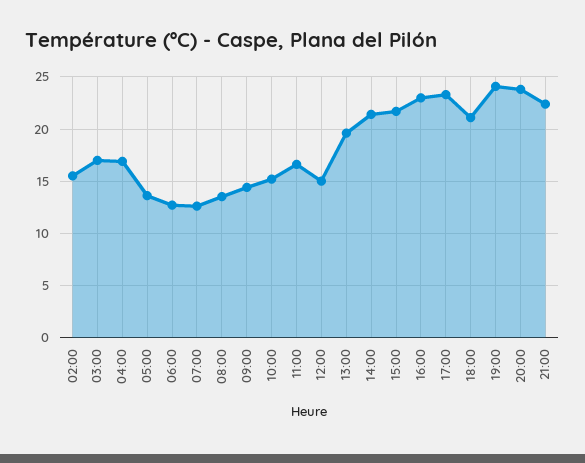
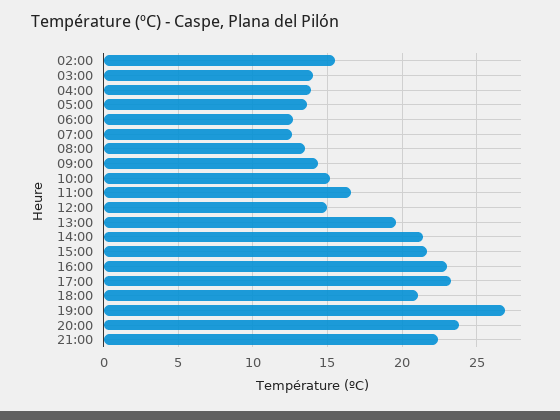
03:00: 17 -> 14
04:00: 17 -> 14
19:00: 24 -> 27

